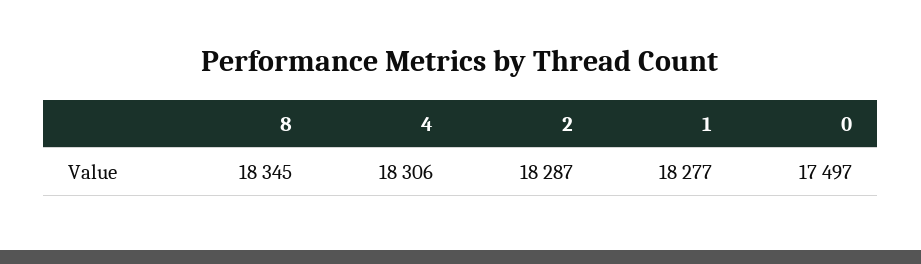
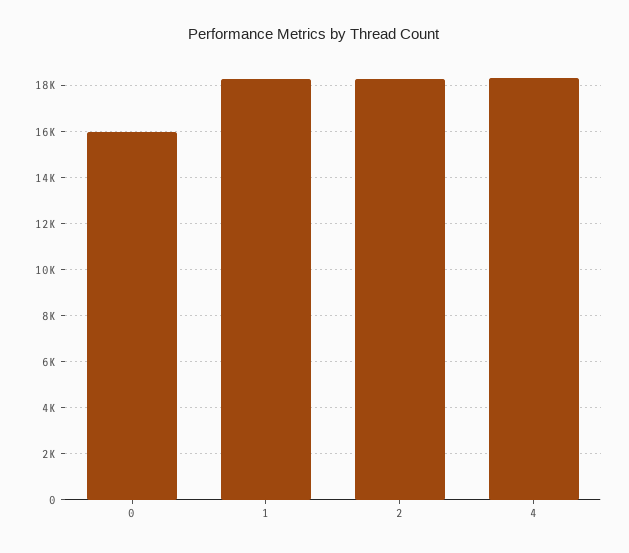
8: 18345 -> none
0: 17497 -> 16000

